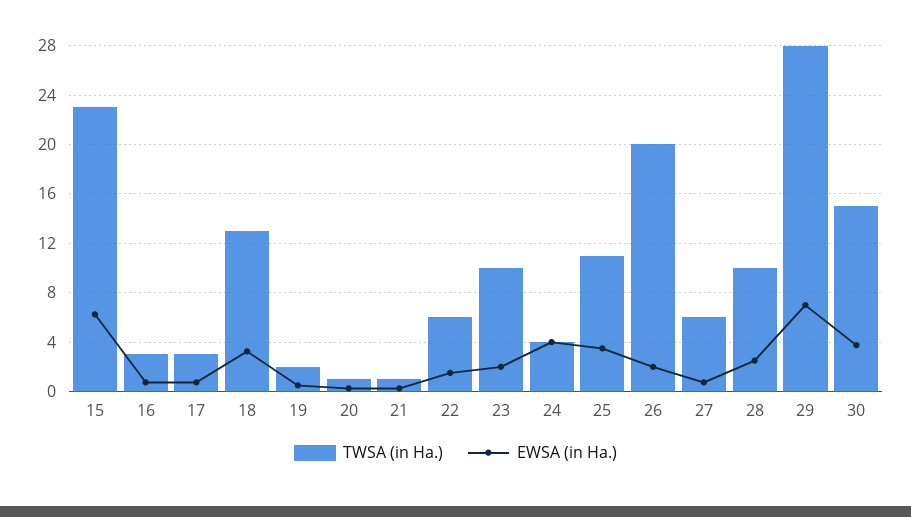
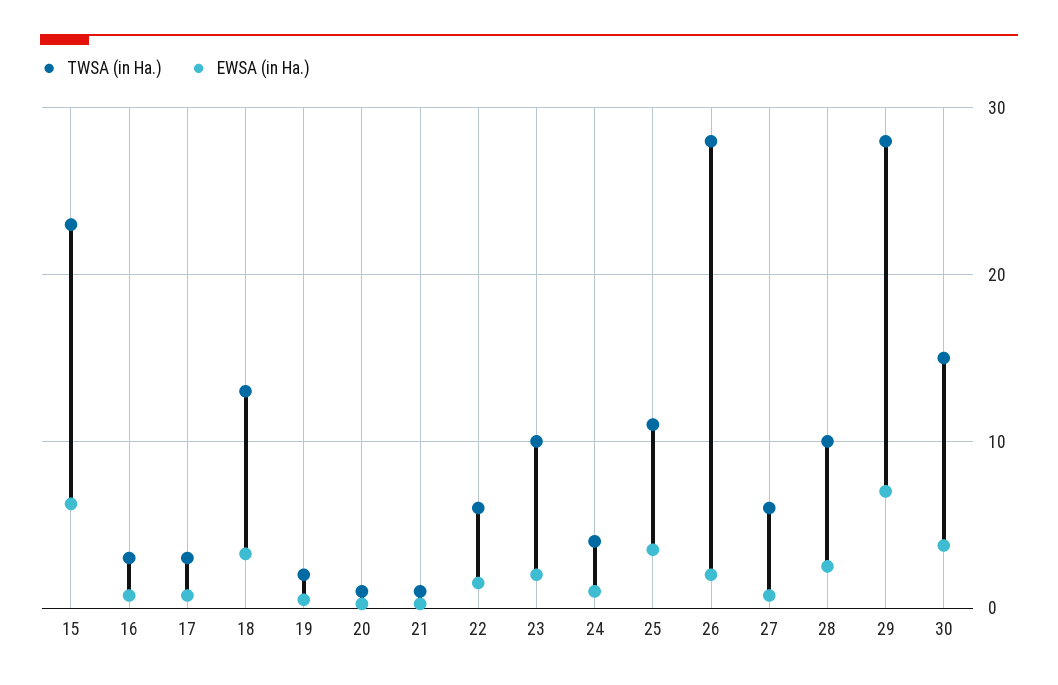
EWSA (in Ha.), 24: 4 -> 1
TWSA (in Ha.), 26: 20 -> 28

